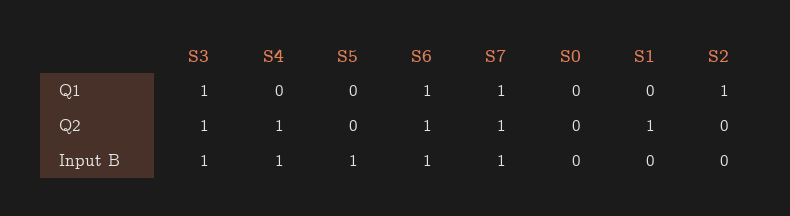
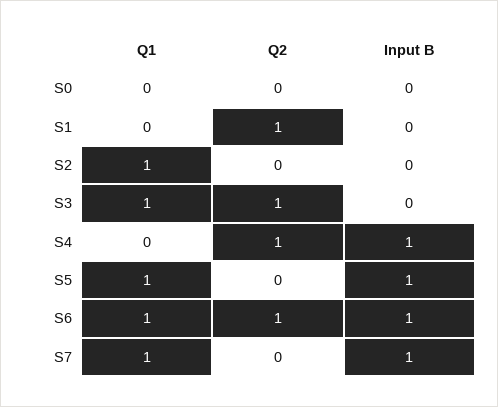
S5, Q1: 0 -> 1
S7, Q2: 1 -> 0
S3, Input B: 1 -> 0

